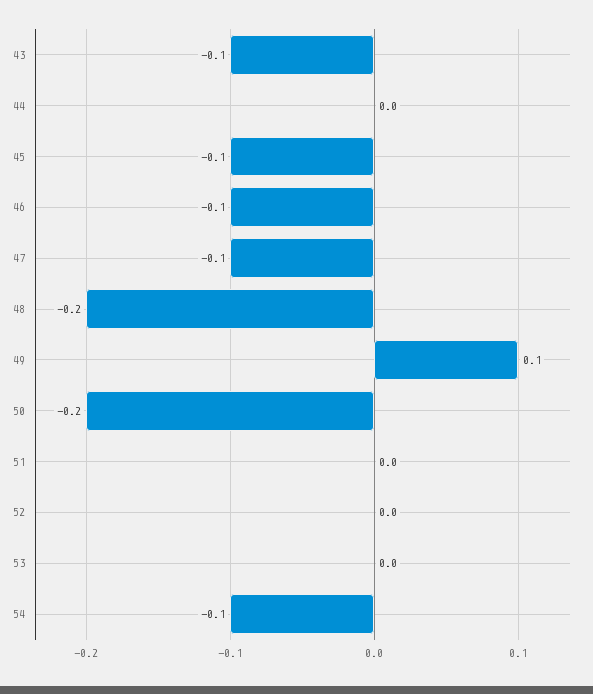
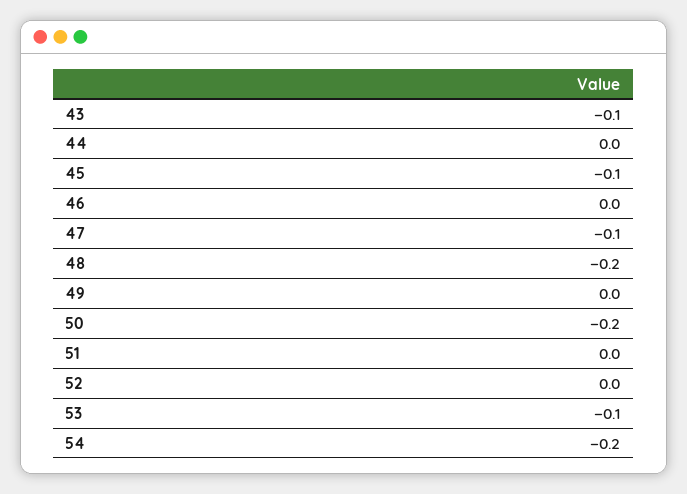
46: -0.1 -> 0
49: 0.1 -> 0
53: 0 -> -0.1
54: -0.1 -> -0.2

